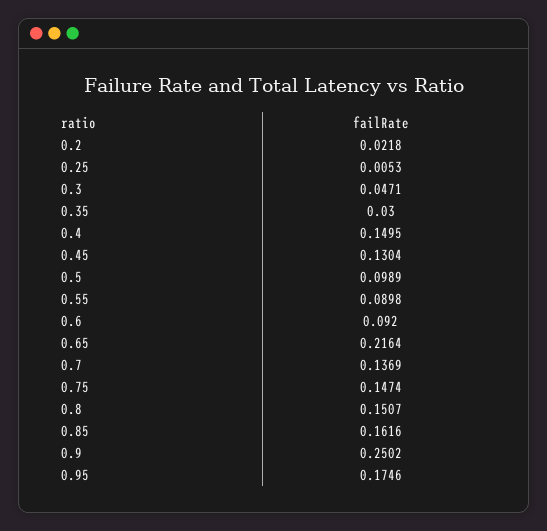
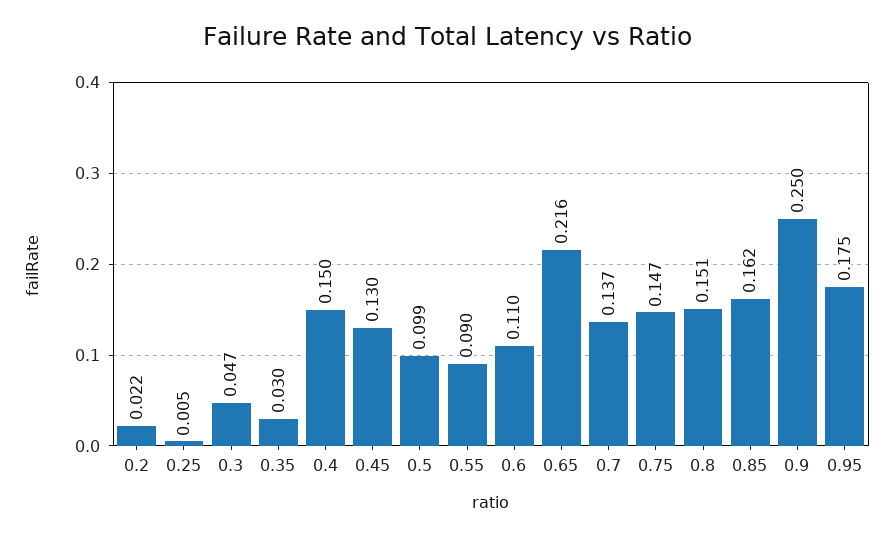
0.6: 0.092 -> 0.11

